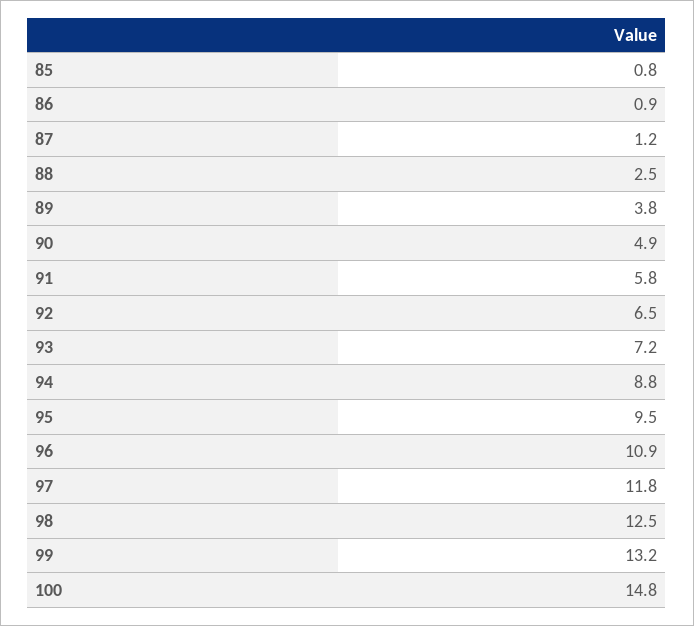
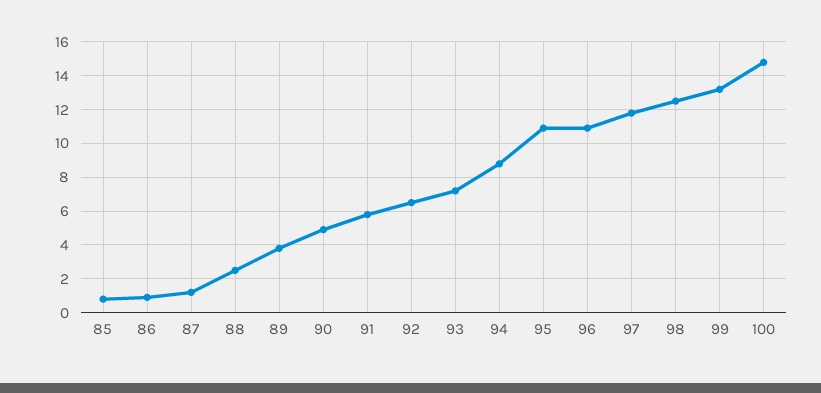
95: 9.5 -> 11

